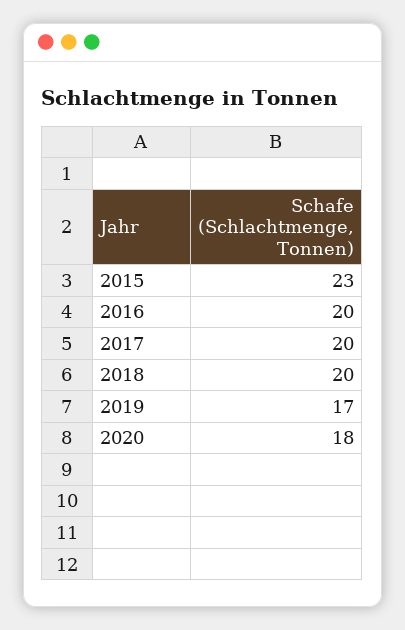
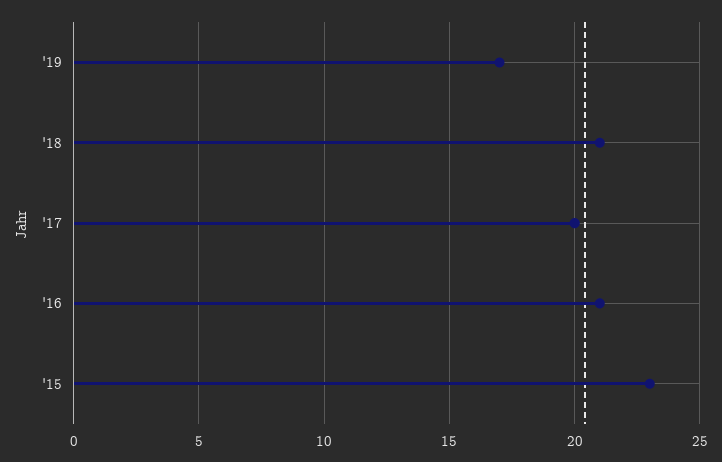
2016: 20 -> 21
2018: 20 -> 21
2020: 18 -> none

